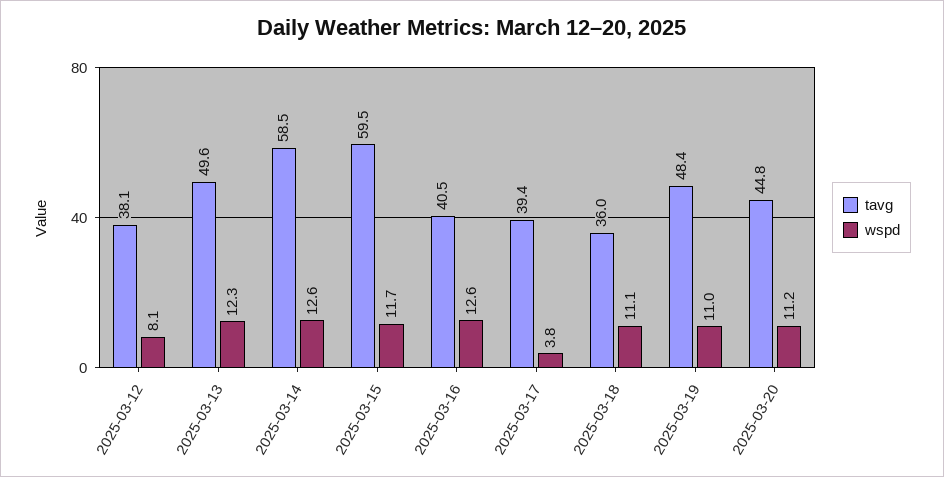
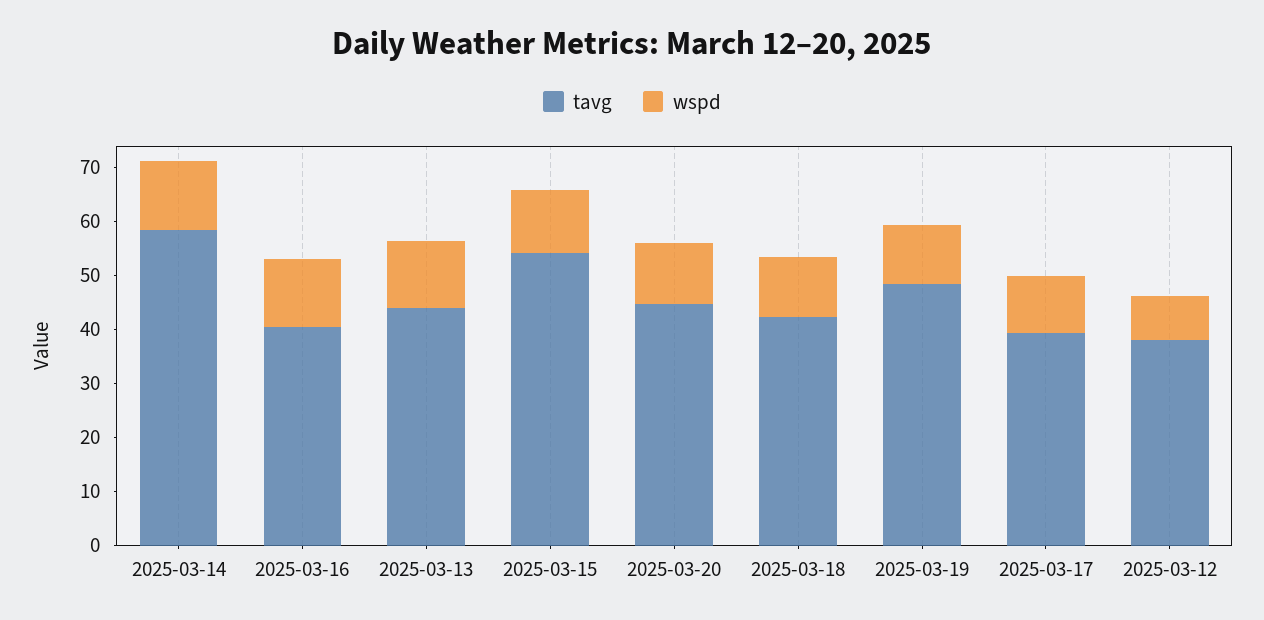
tavg, 2025-03-13: 49.6 -> 44
tavg, 2025-03-15: 59.5 -> 54
wspd, 2025-03-17: 3.8 -> 10
tavg, 2025-03-18: 36 -> 42

